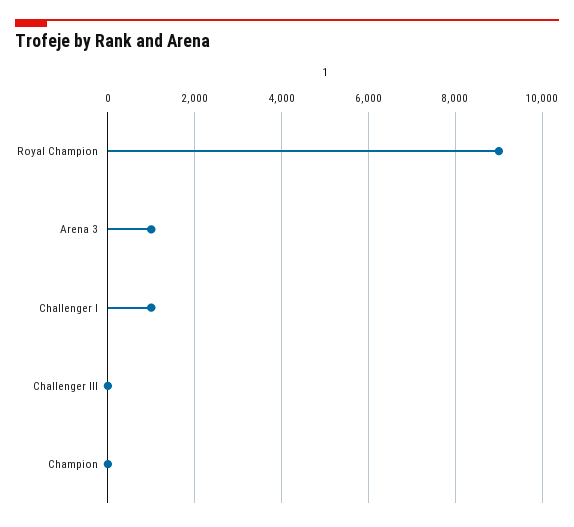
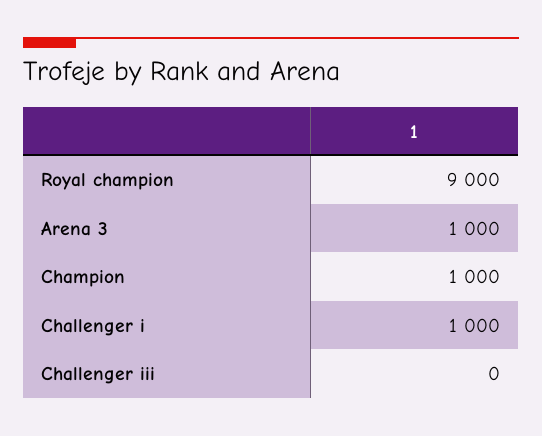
Champion: 0 -> 1000

